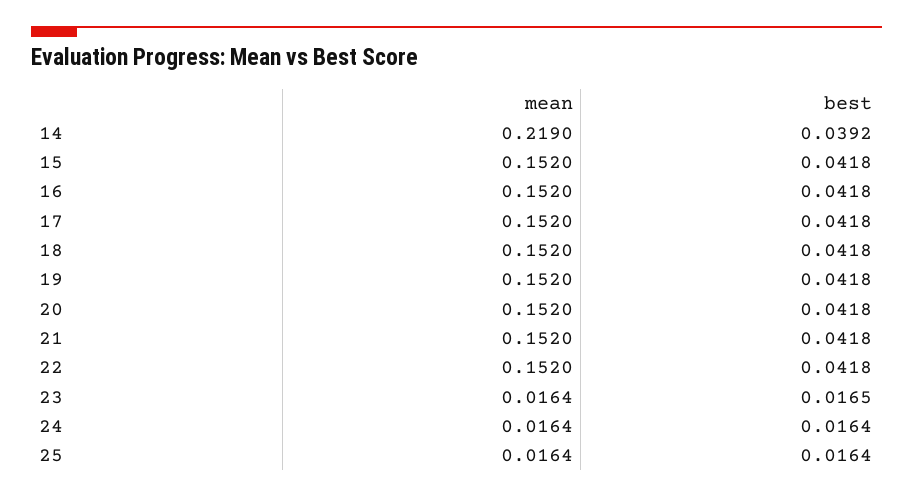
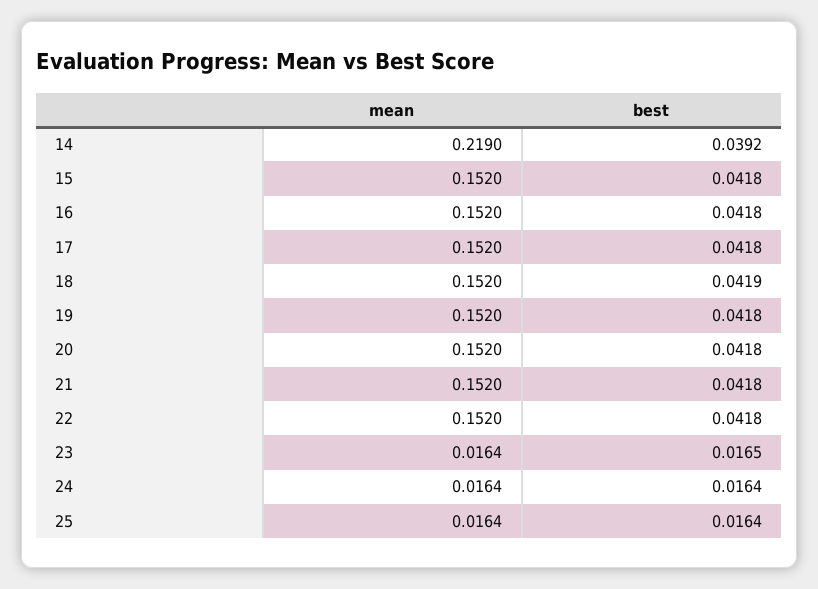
best, 18: 0.0418 -> 0.0419

